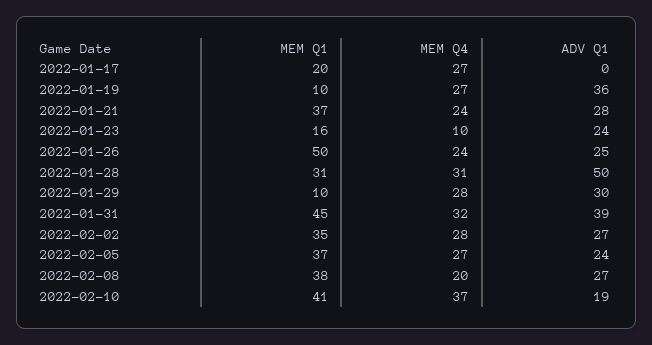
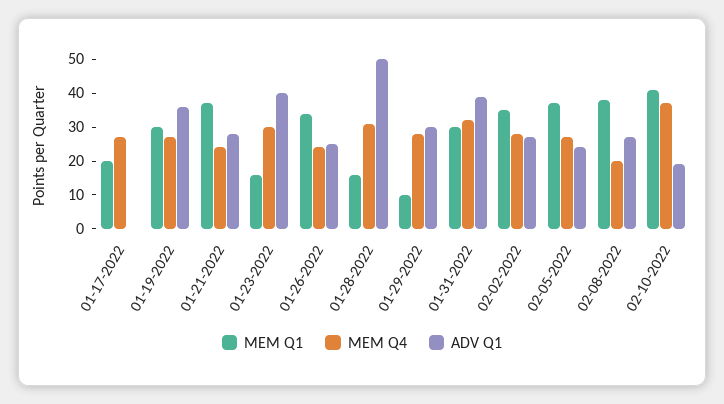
MEM Q1, 2022-01-19: 10 -> 30
MEM Q4, 2022-01-23: 10 -> 30
ADV Q1, 2022-01-23: 24 -> 40
MEM Q1, 2022-01-26: 50 -> 35
MEM Q1, 2022-01-28: 31 -> 15
MEM Q1, 2022-01-31: 45 -> 30

